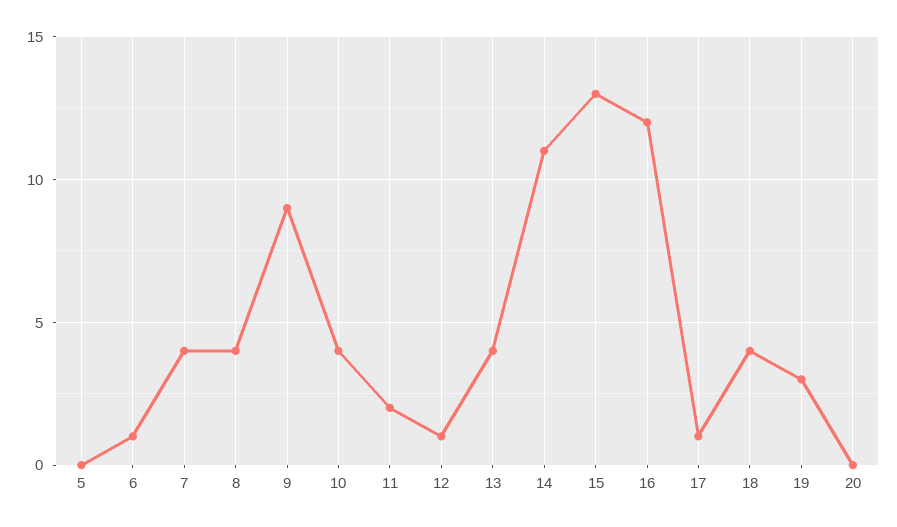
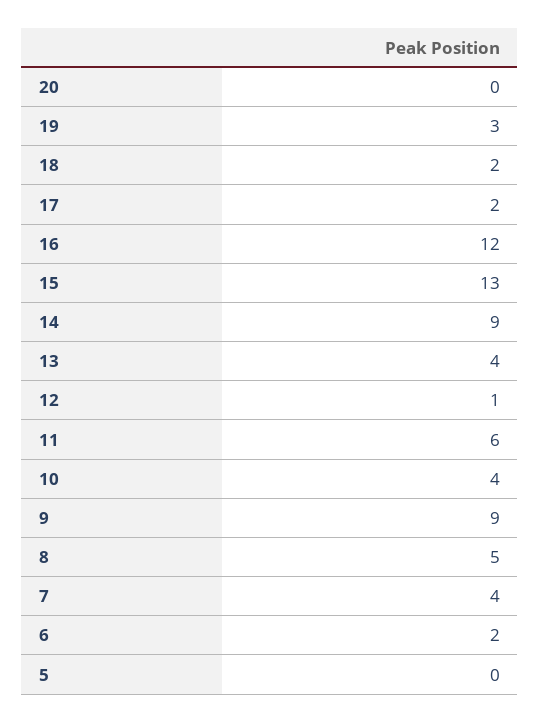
6: 1 -> 2
8: 4 -> 5
11: 2 -> 6
14: 11 -> 9
17: 1 -> 2
18: 4 -> 2

